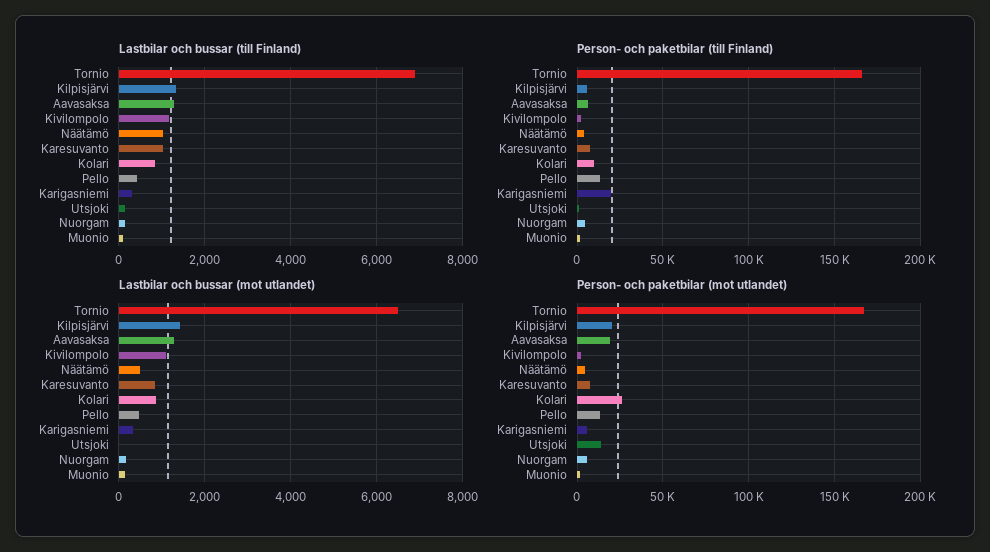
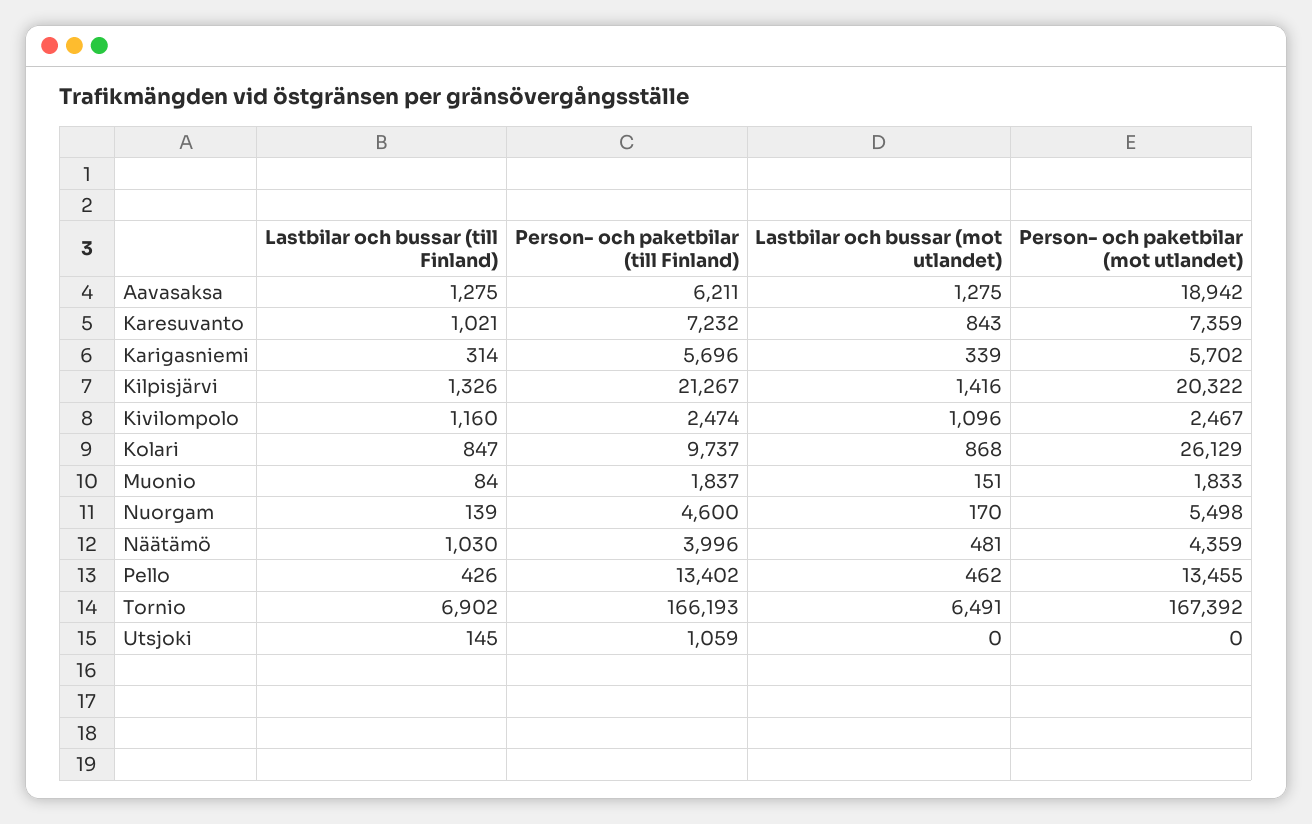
Person- och paketbilar (till Finland), Kilpisjärvi: 5000 -> 21267
Person- och paketbilar (till Finland), Karigasniemi: 20000 -> 5696
Person- och paketbilar (mot utlandet), Utsjoki: 15000 -> 0

